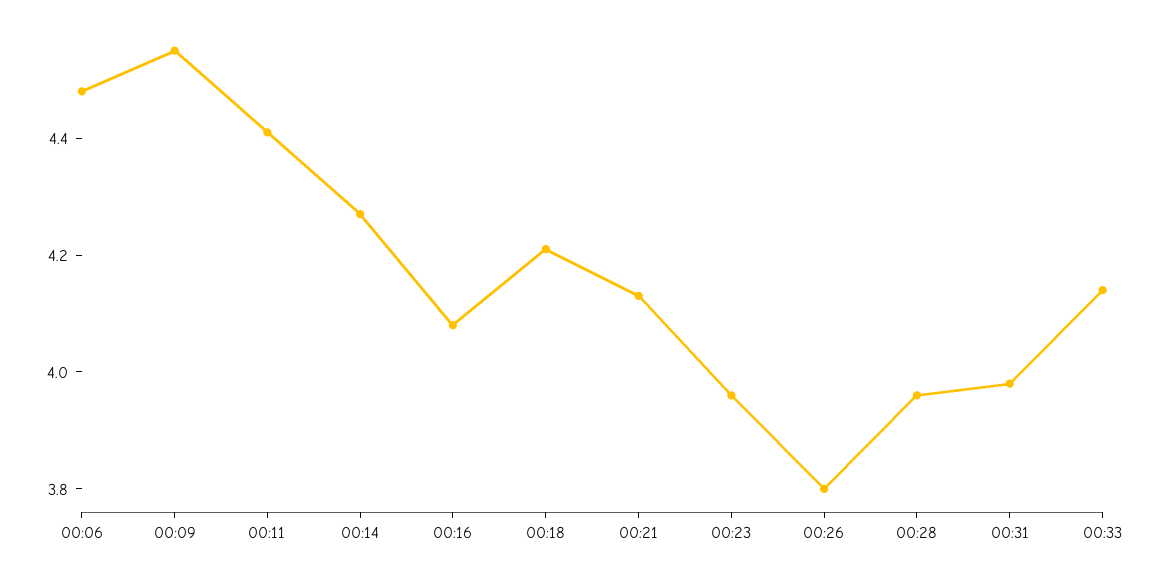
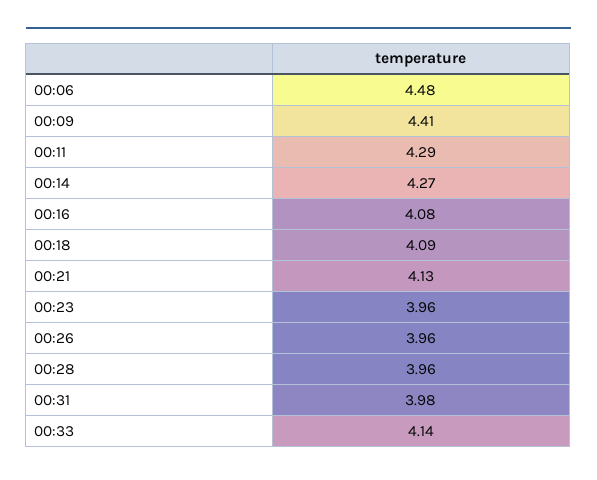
00:09: 4.55 -> 4.41
00:11: 4.4 -> 4.29
00:18: 4.2 -> 4.09
00:26: 3.8 -> 3.96

